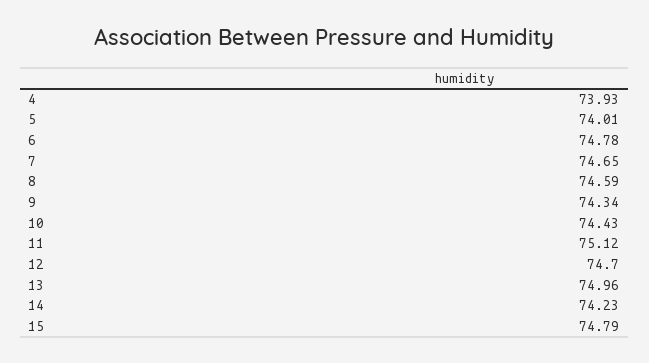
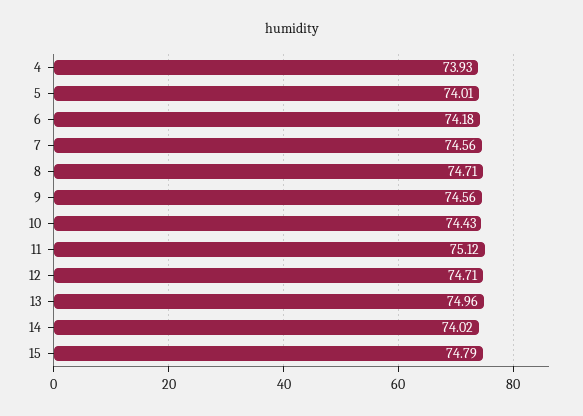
6: 74.78 -> 74.18
7: 74.65 -> 74.56
8: 74.59 -> 74.71
9: 74.34 -> 74.56
12: 74.7 -> 74.71
14: 74.23 -> 74.02

